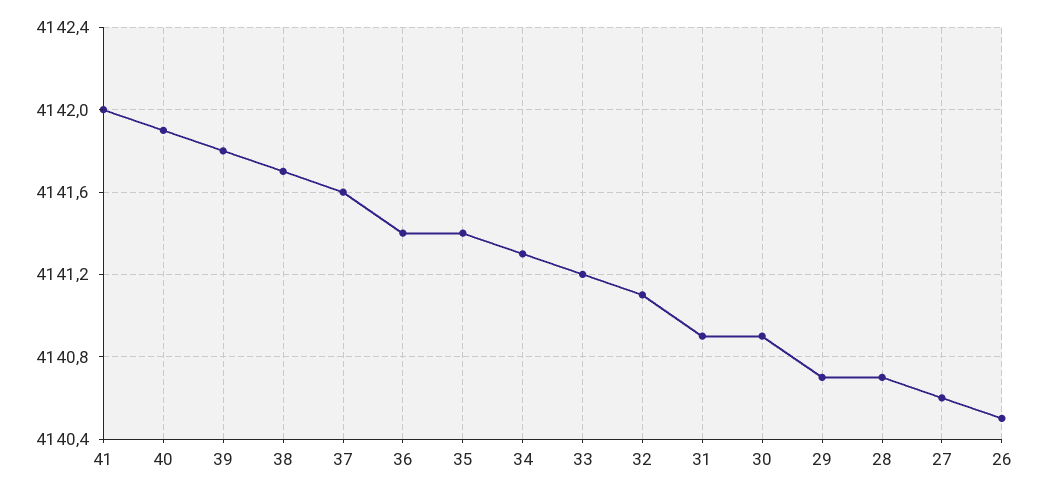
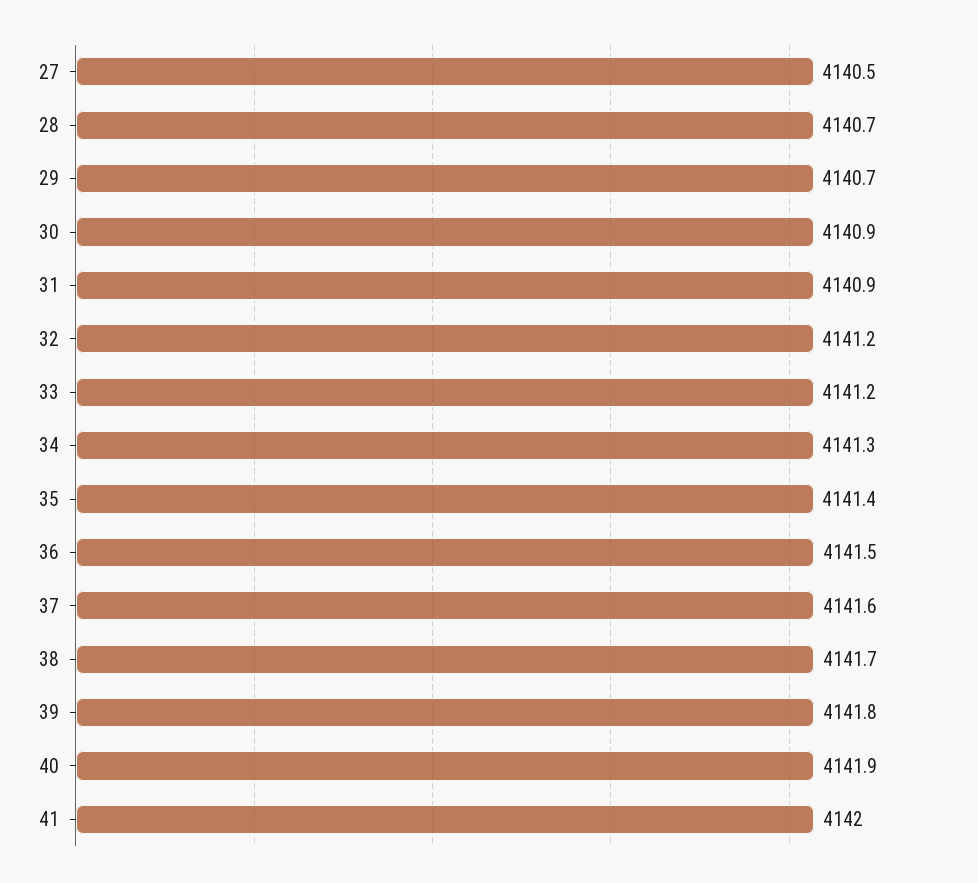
36: 4141.4 -> 4141.5
32: 4141.1 -> 4141.2
27: 4140.6 -> 4140.5
26: 4140.5 -> none

